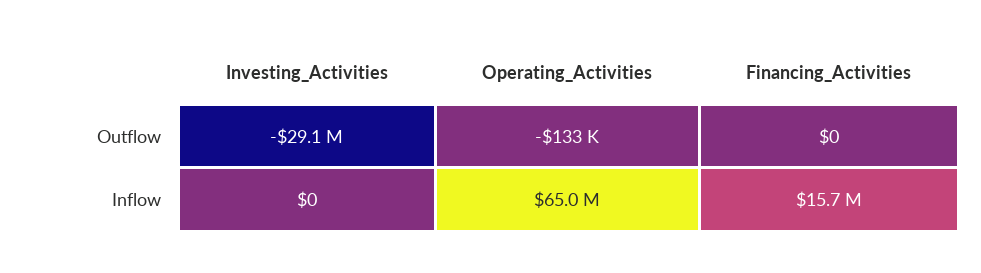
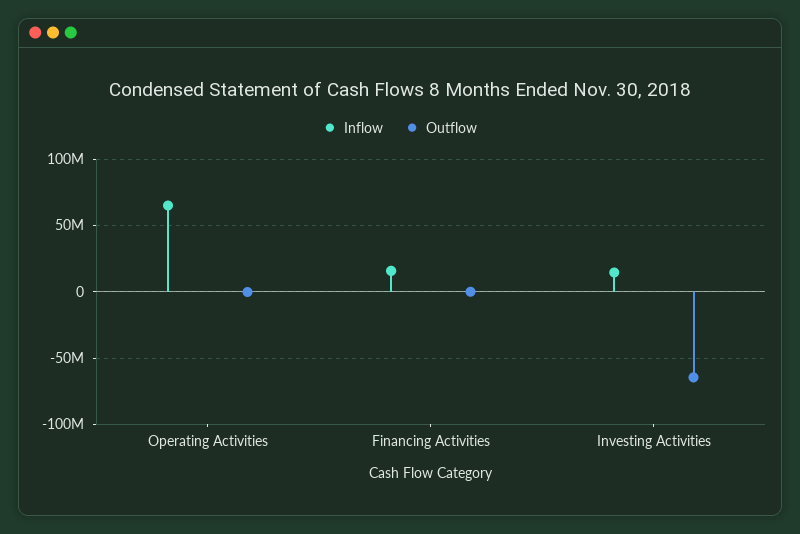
Outflow, Investing_Activities: -29100000 -> -65000000
Inflow, Investing_Activities: 0 -> 15000000

